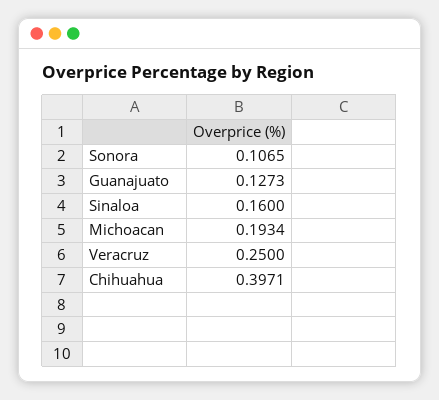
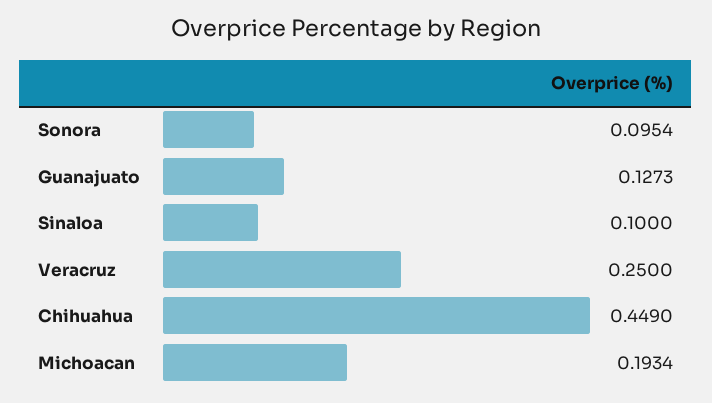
Sonora: 0.1065 -> 0.0954
Sinaloa: 0.16 -> 0.1
Chihuahua: 0.3971 -> 0.449

